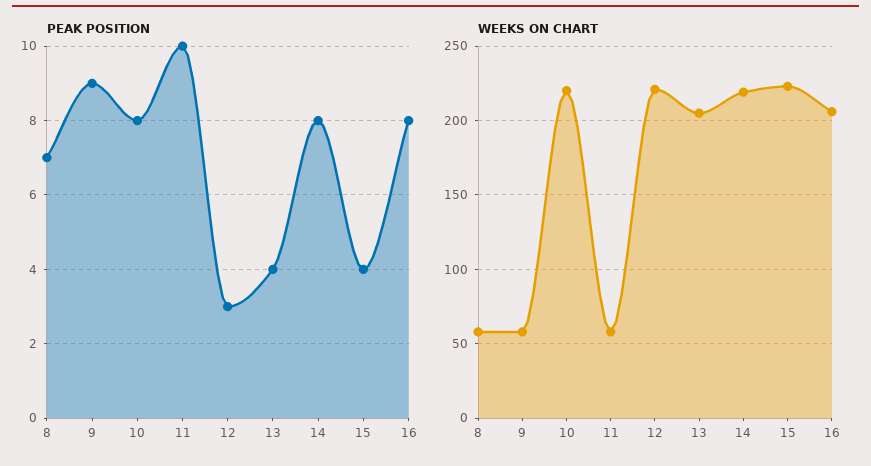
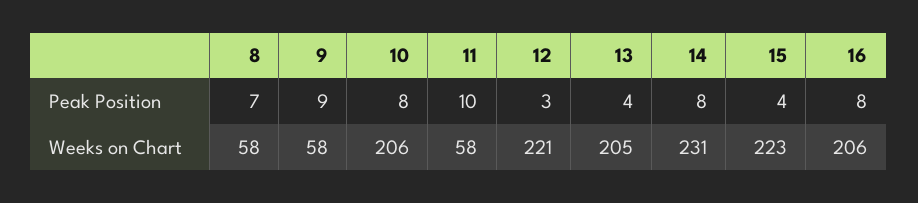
WEEKS ON CHART, 10: 220 -> 206
WEEKS ON CHART, 14: 220 -> 231

